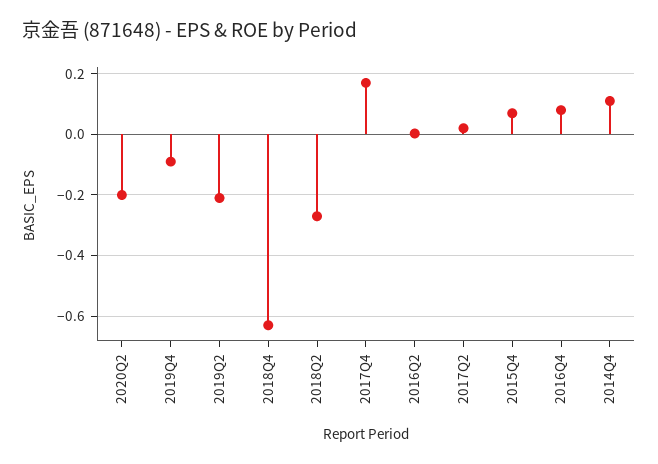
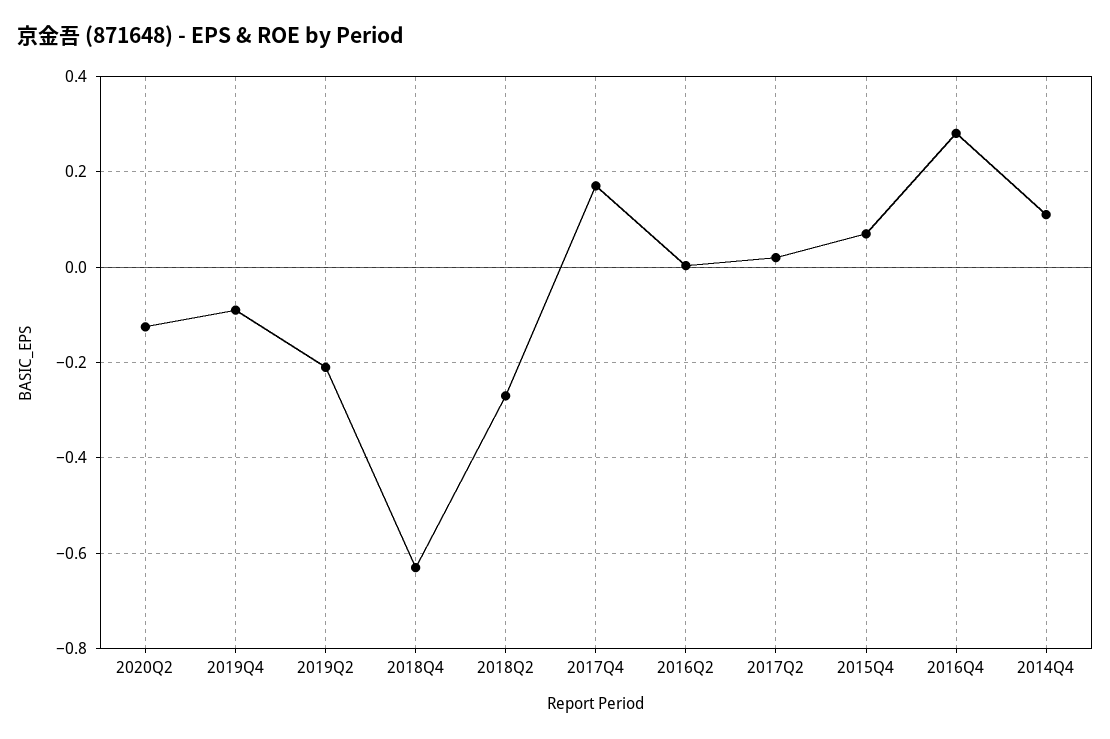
2020Q2: -0.2 -> -0.12
2016Q4: 0.08 -> 0.28

